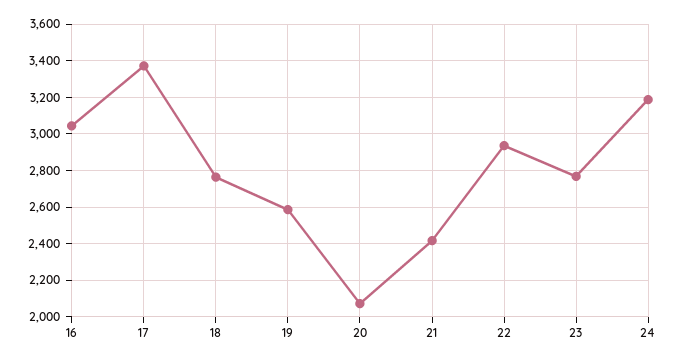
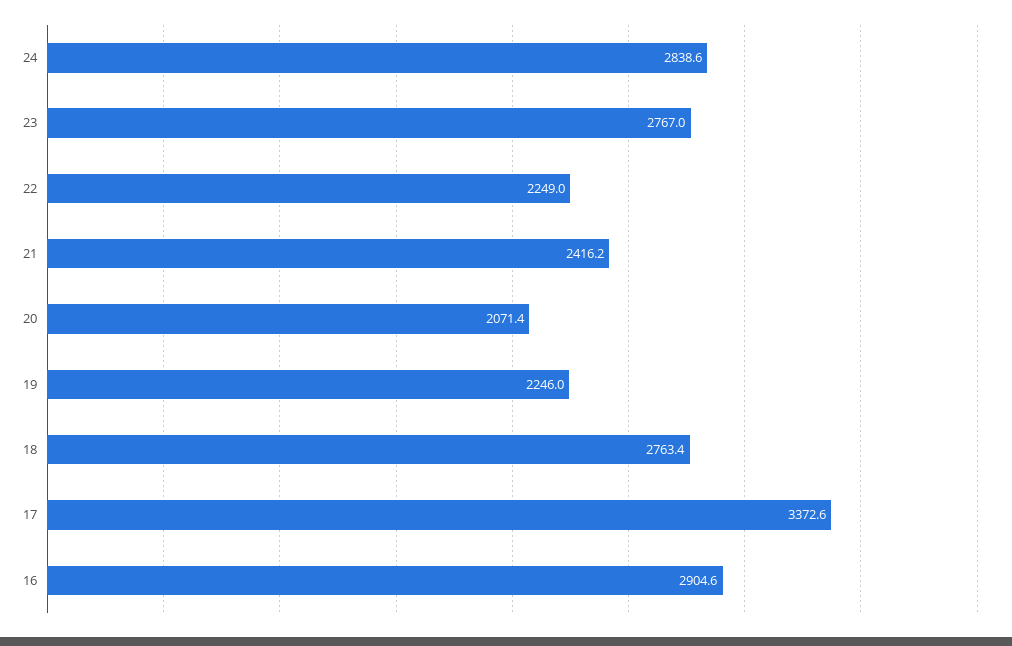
16: 3050 -> 2904.6
19: 2600 -> 2246
22: 2950 -> 2249
24: 3200 -> 2838.6

